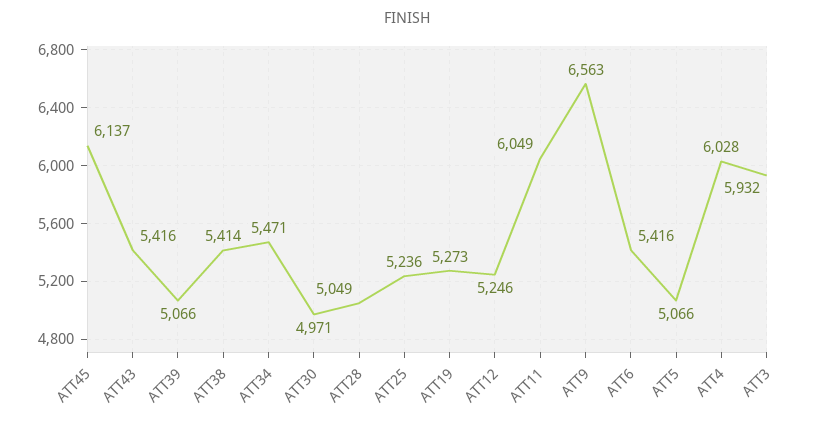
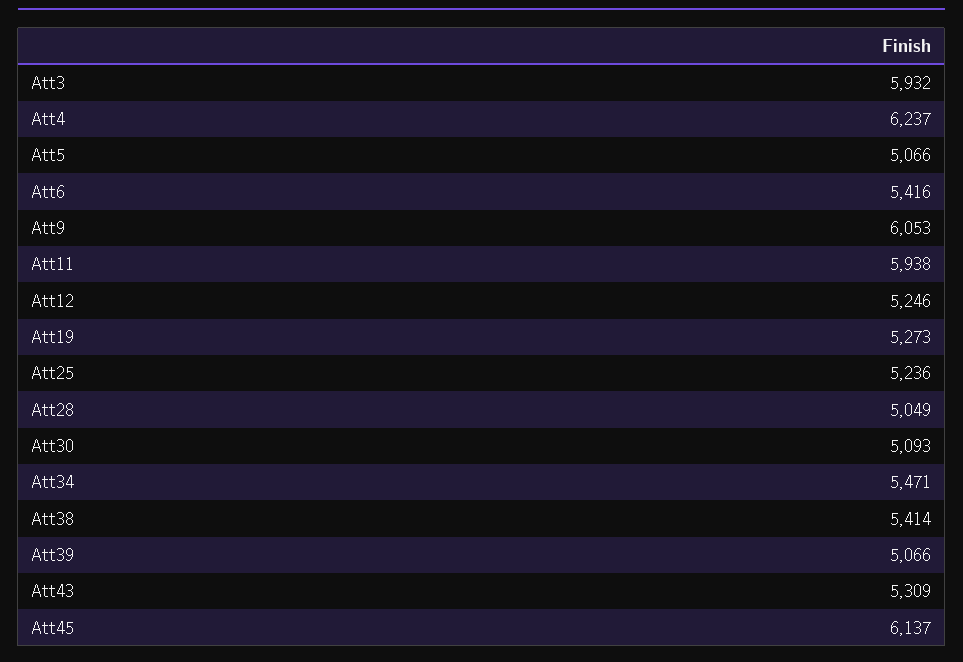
ATT43: 5416 -> 5309
ATT30: 4971 -> 5093
ATT11: 6049 -> 5938
ATT9: 6563 -> 6053
ATT4: 6028 -> 6237

